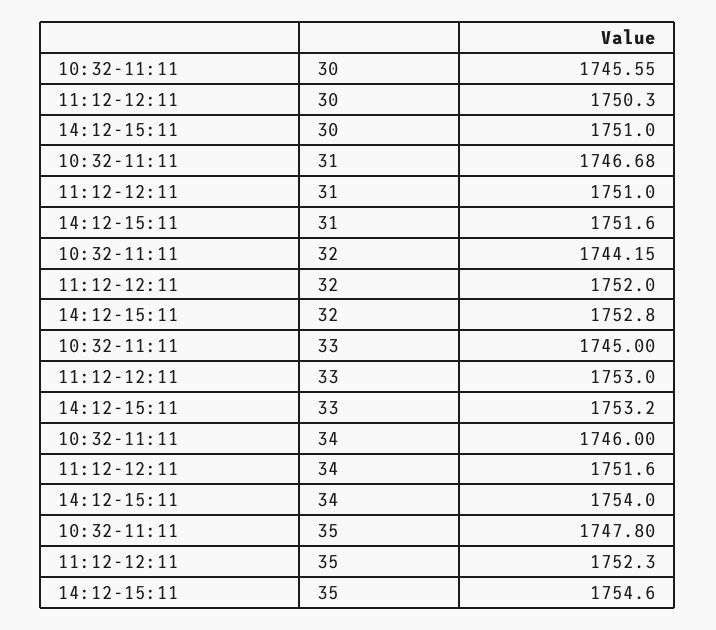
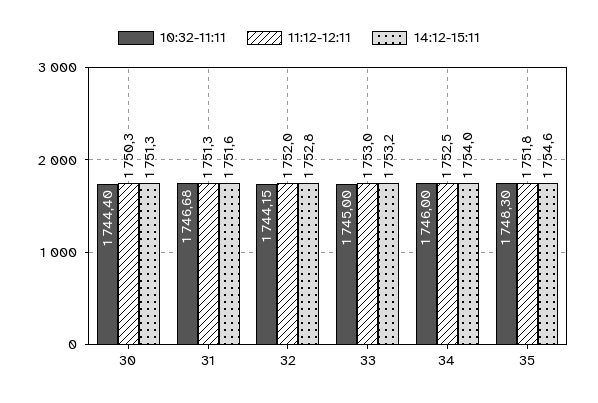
10:32-11:11, 30: 1745.55 -> 1744.4
14:12-15:11, 30: 1751 -> 1751.3
11:12-12:11, 31: 1751 -> 1751.3
11:12-12:11, 34: 1751.6 -> 1752.5
10:32-11:11, 35: 1747.8 -> 1748.3
11:12-12:11, 35: 1752.3 -> 1751.8

